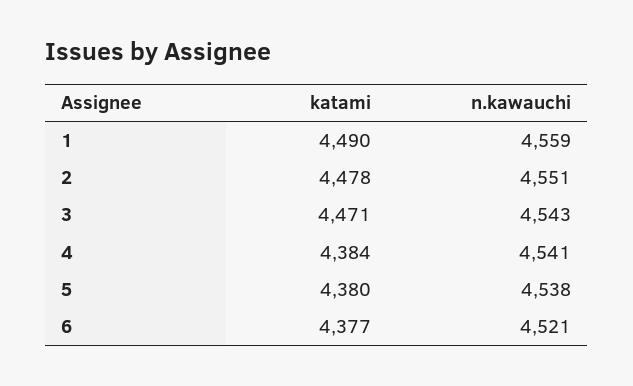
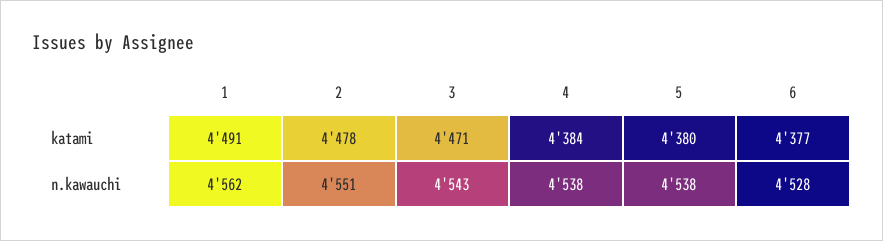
katami, 1: 4490 -> 4491
n.kawauchi, 1: 4559 -> 4562
n.kawauchi, 4: 4541 -> 4538
n.kawauchi, 6: 4521 -> 4528

